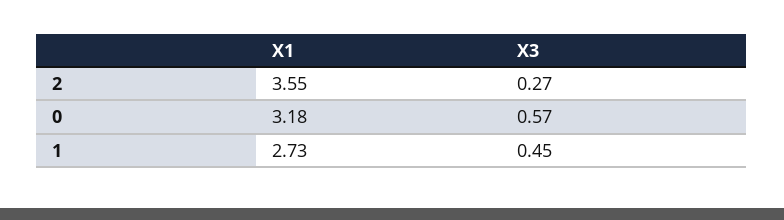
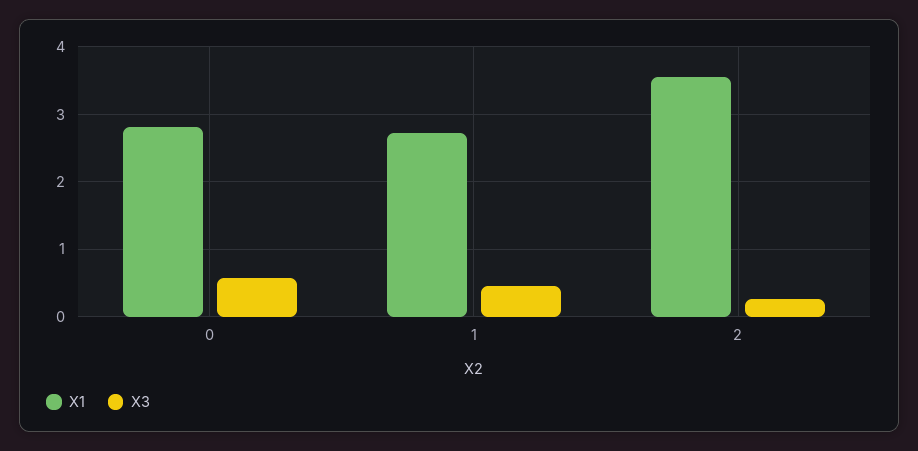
X1, 0: 3.18 -> 2.8

